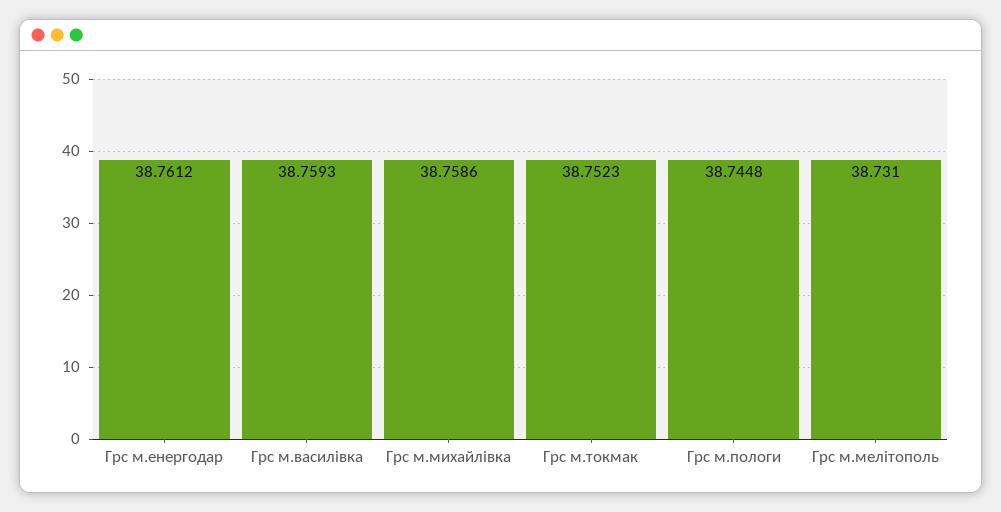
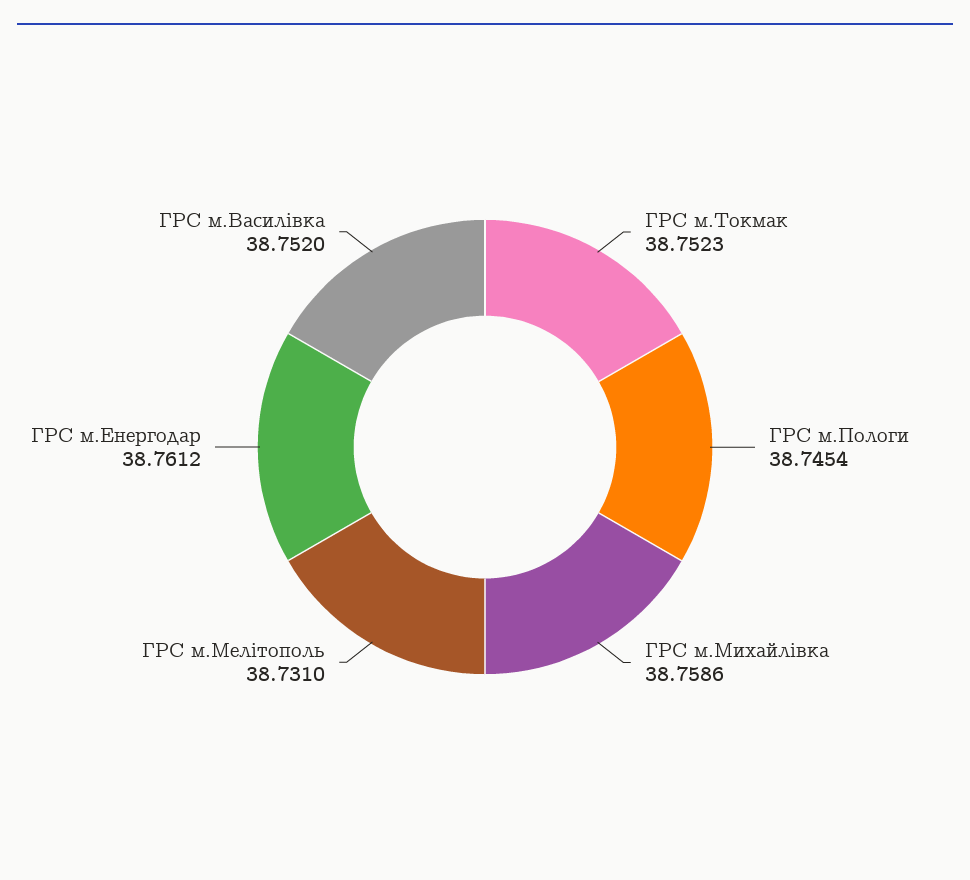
Грс м.василівка: 38.7593 -> 38.752
Грс м.пологи: 38.7448 -> 38.7454

